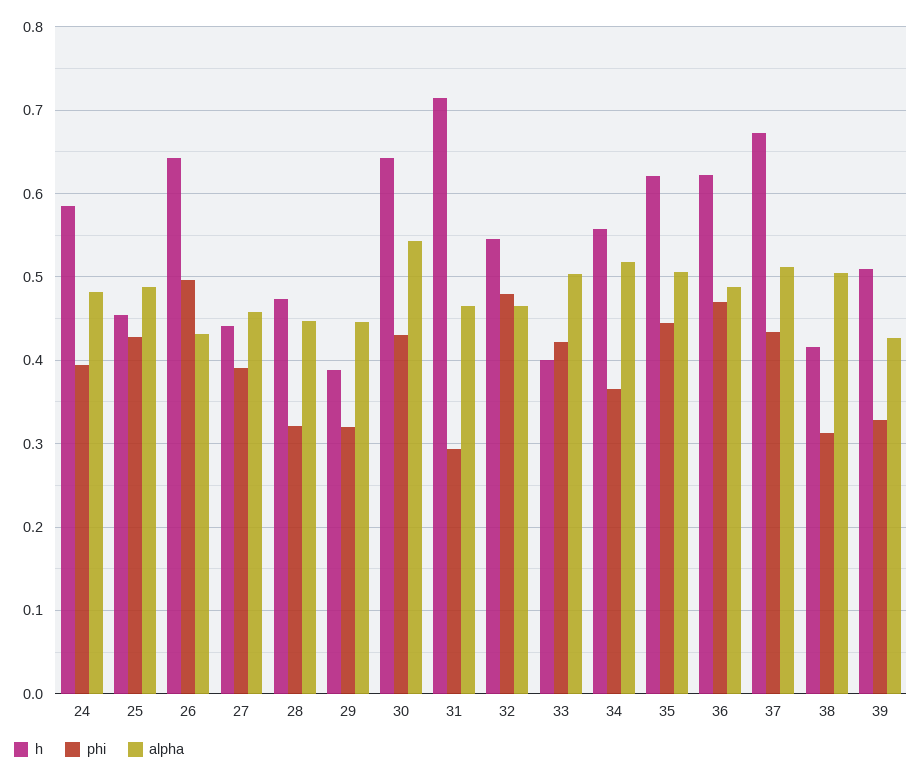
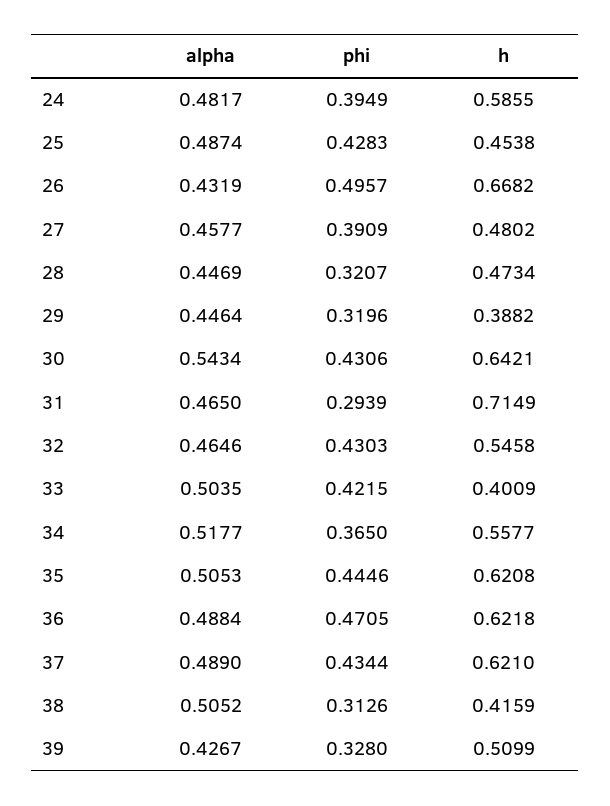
h, 26: 0.64 -> 0.6682
h, 27: 0.44 -> 0.4802
phi, 32: 0.48 -> 0.4303
h, 37: 0.67 -> 0.621
alpha, 37: 0.51 -> 0.489

